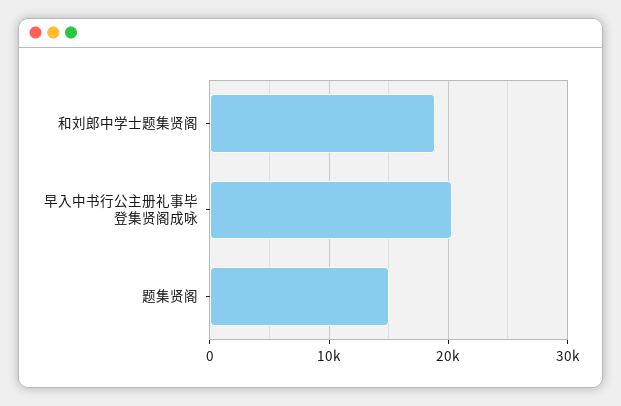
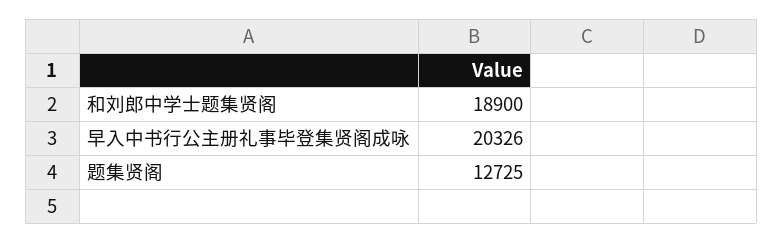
题集贤阁: 15000 -> 12725

